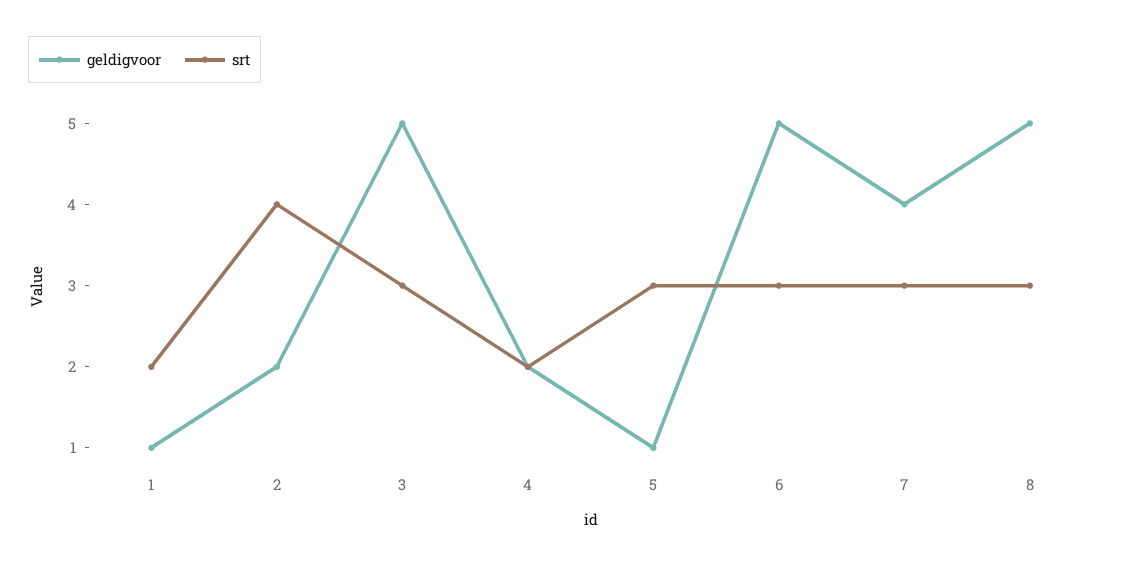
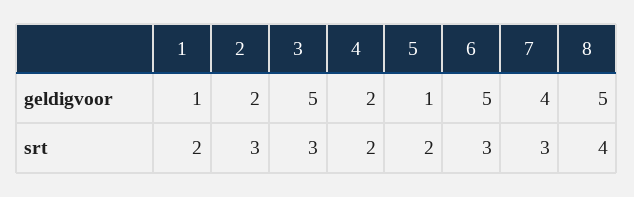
srt, 2: 4 -> 3
srt, 5: 3 -> 2
srt, 8: 3 -> 4

